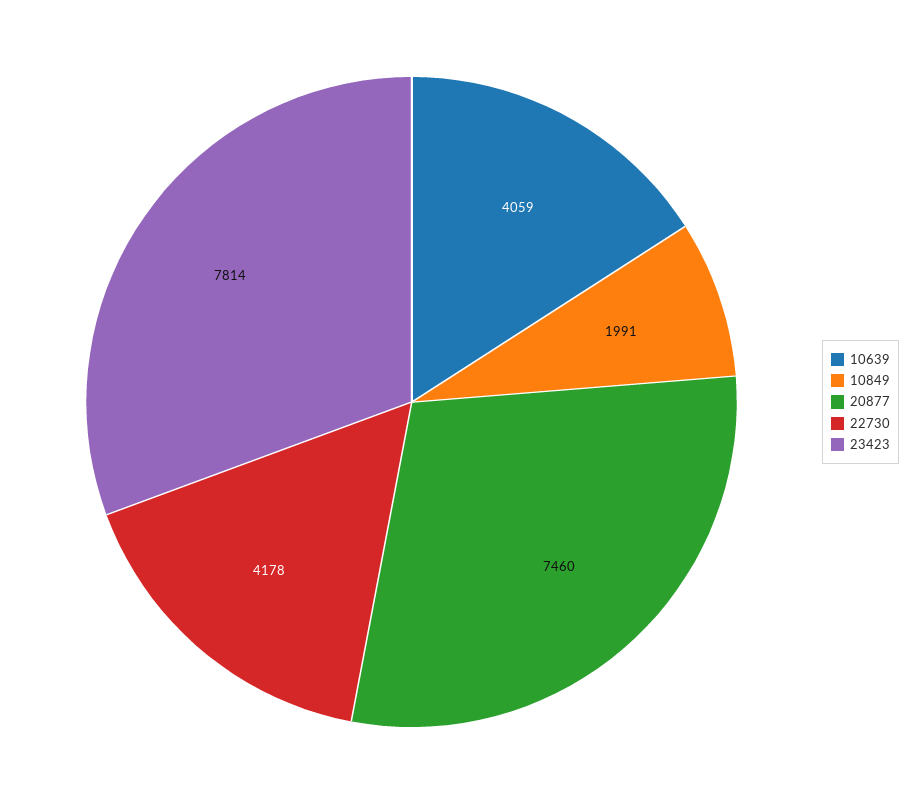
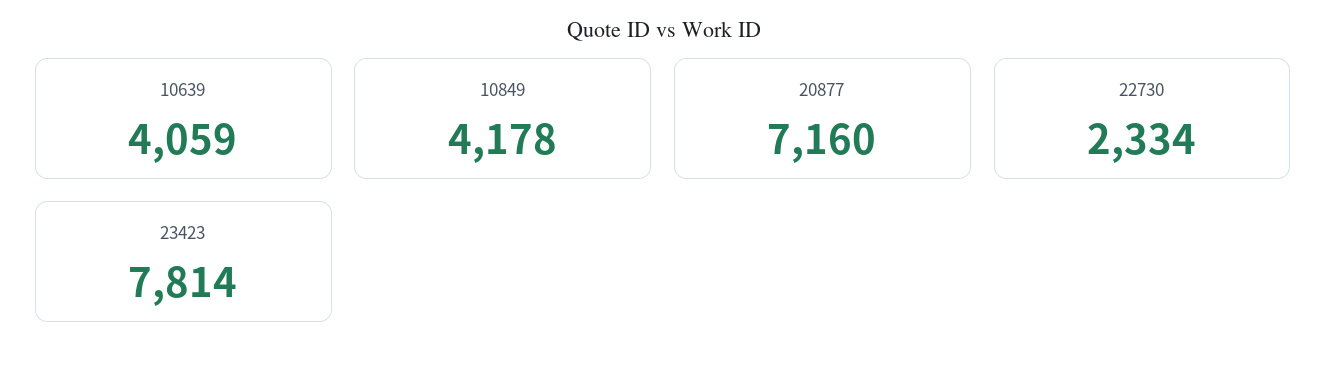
10849: 1991 -> 4178
20877: 7460 -> 7160
22730: 4178 -> 2334

